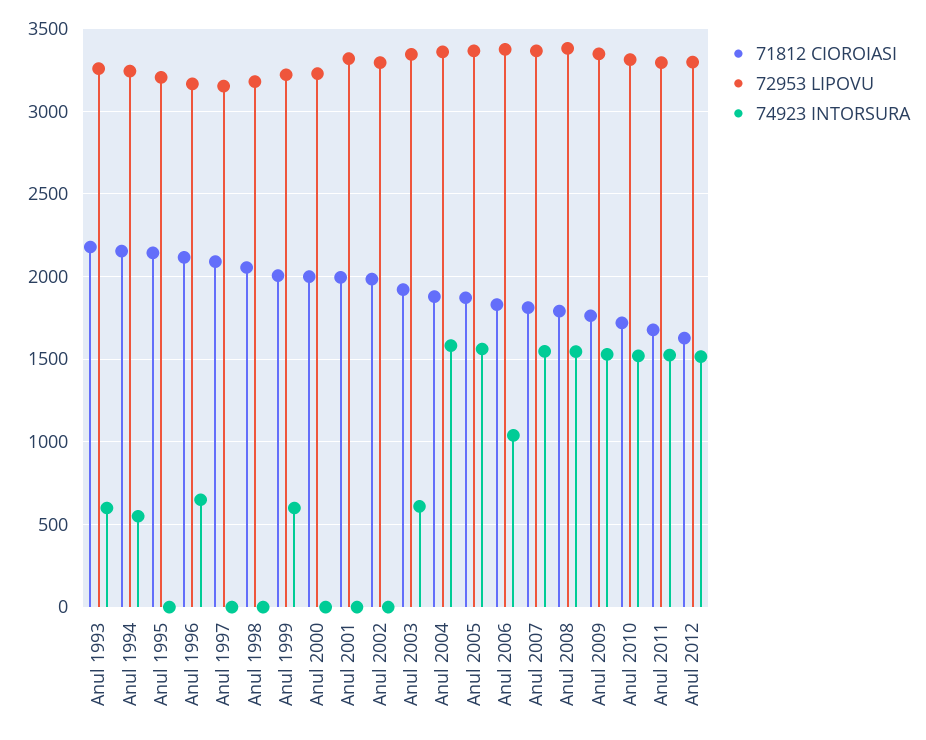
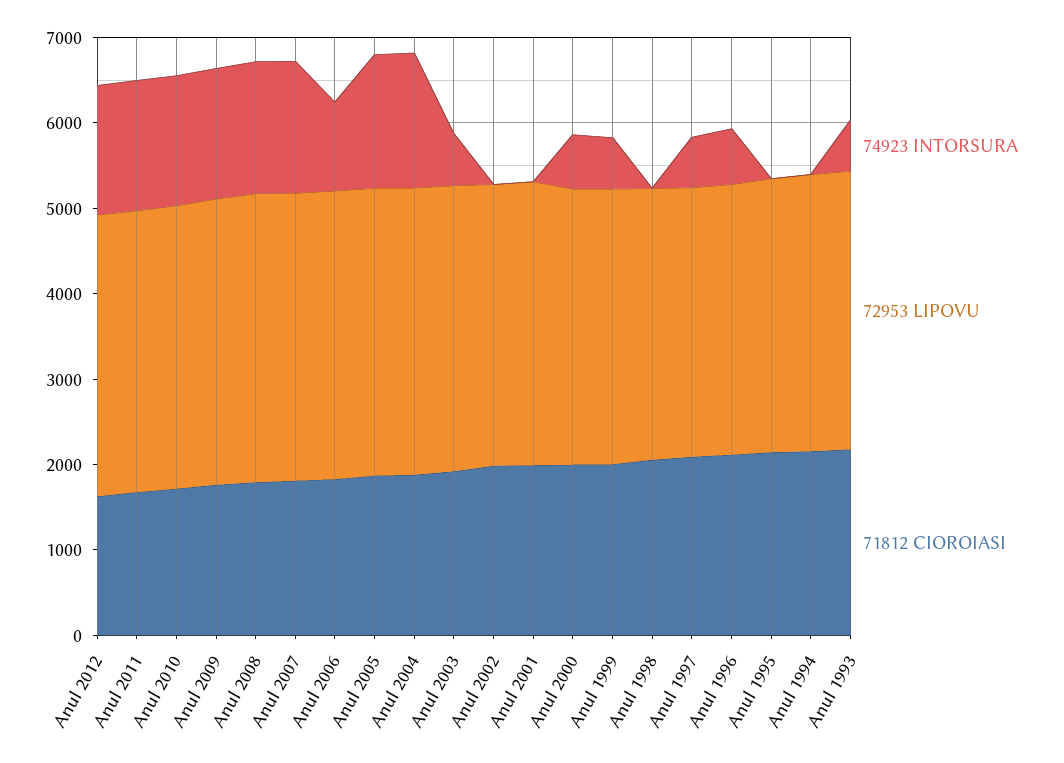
74923 INTORSURA, Anul 1994: 550 -> 0
74923 INTORSURA, Anul 1997: 0 -> 600
74923 INTORSURA, Anul 2000: 0 -> 600

